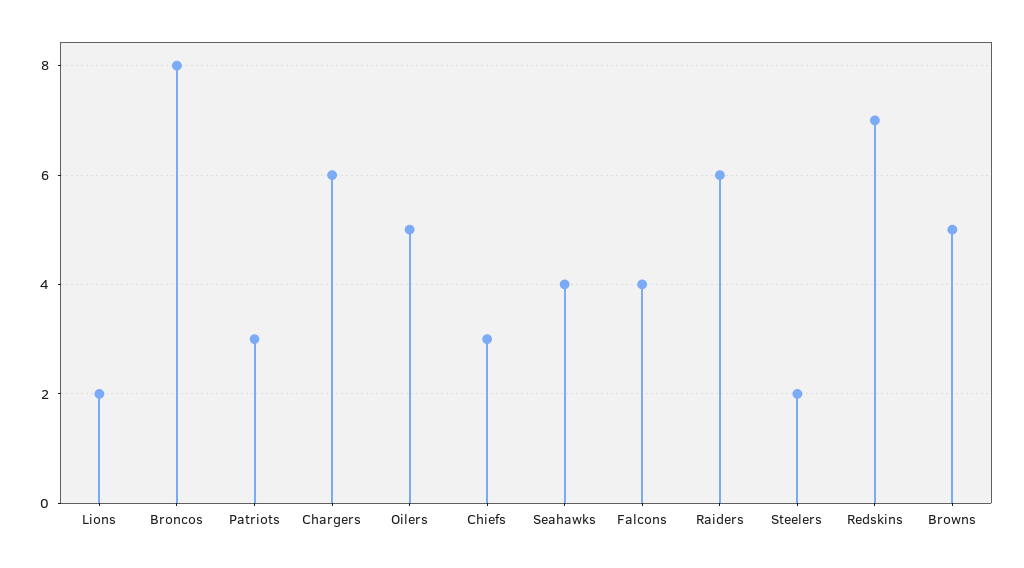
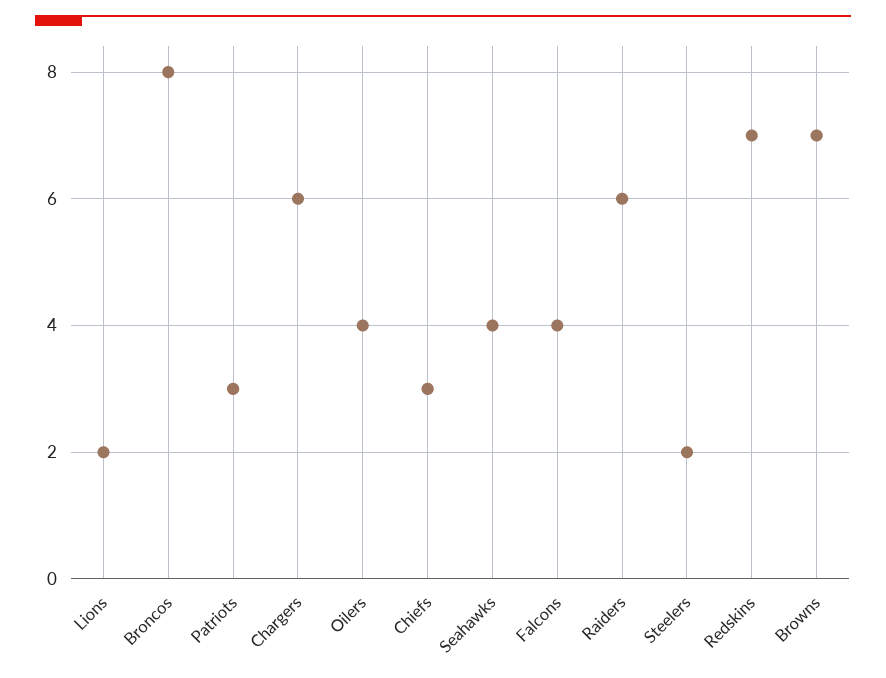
Oilers: 5 -> 4
Browns: 5 -> 7

